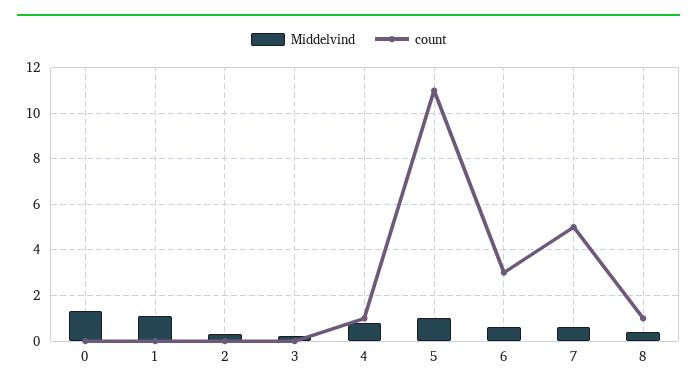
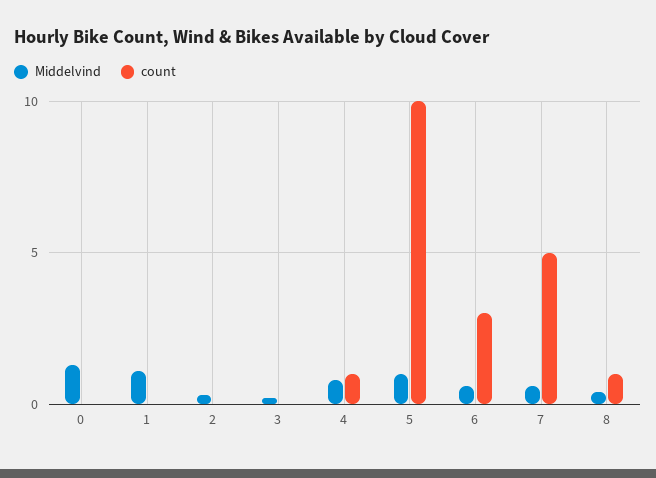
count, 5: 11 -> 10

